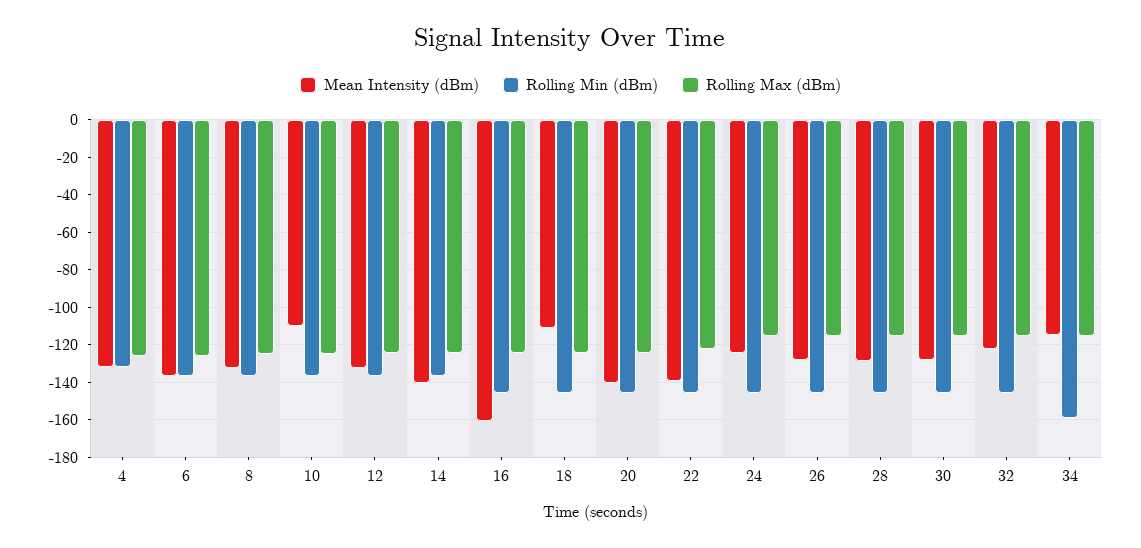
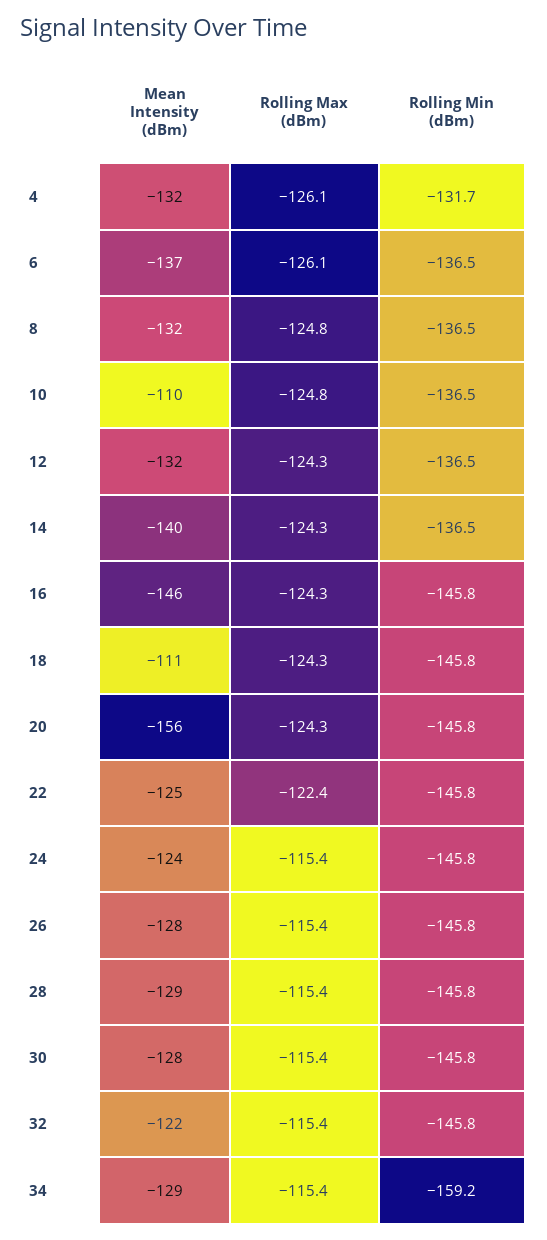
Mean Intensity (dBm), 16: -160 -> -146
Mean Intensity (dBm), 20: -140 -> -156
Mean Intensity (dBm), 22: -140 -> -125
Mean Intensity (dBm), 34: -115 -> -129

